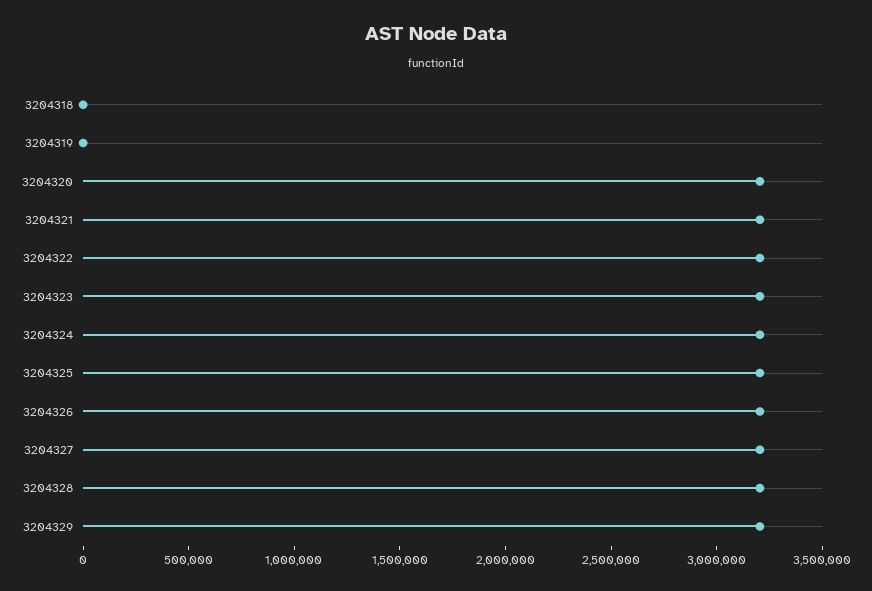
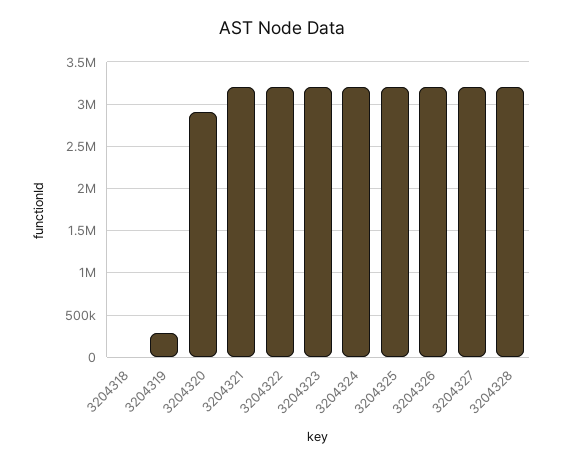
3204319: 0 -> 300000
3204320: 3200000 -> 2900000
3204329: 3200000 -> none

